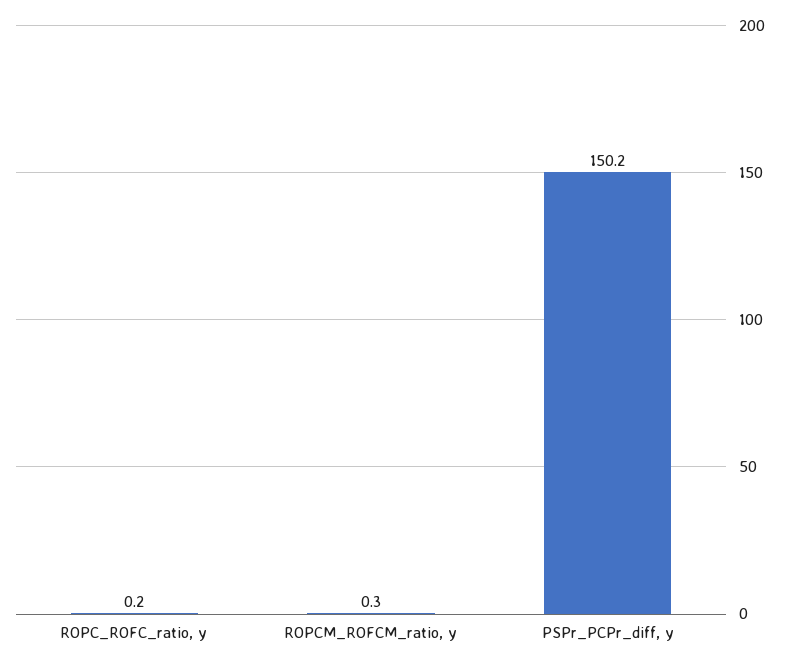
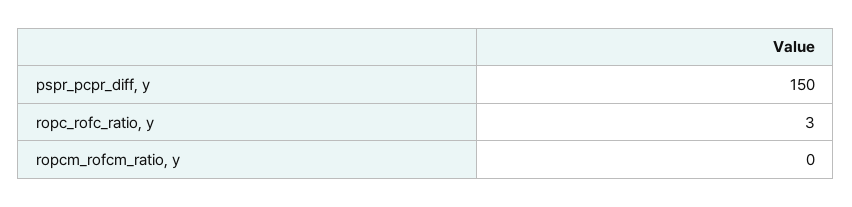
ROPC_ROFC_ratio, y: 0.2 -> 3

